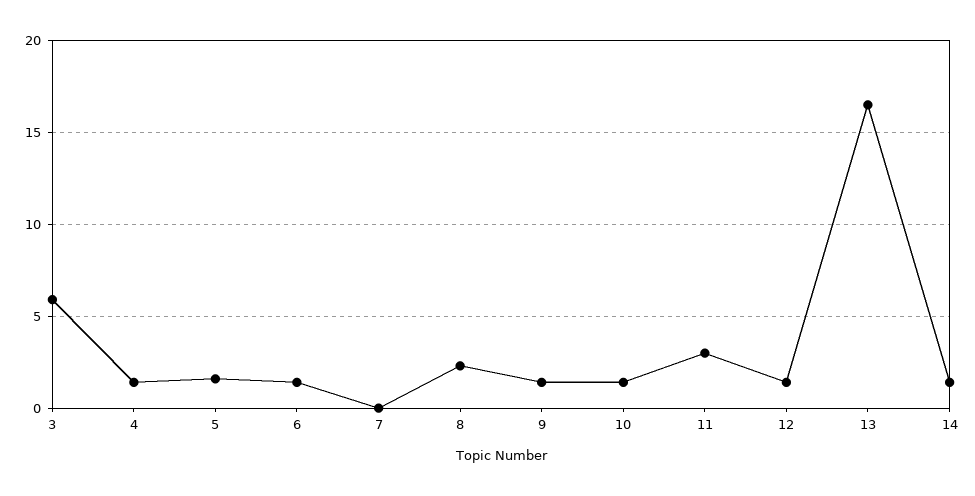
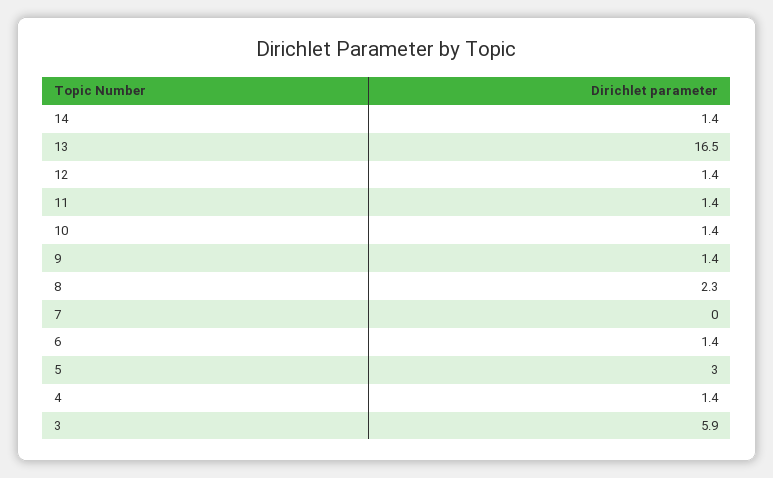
5: 1.5 -> 3
11: 3 -> 1.4

